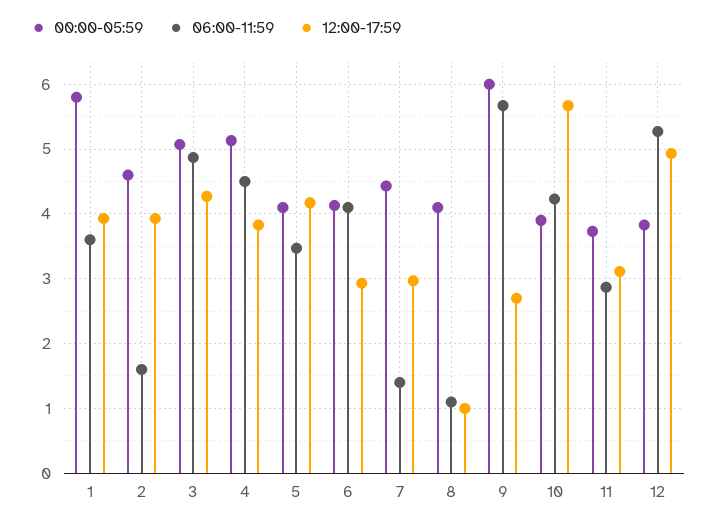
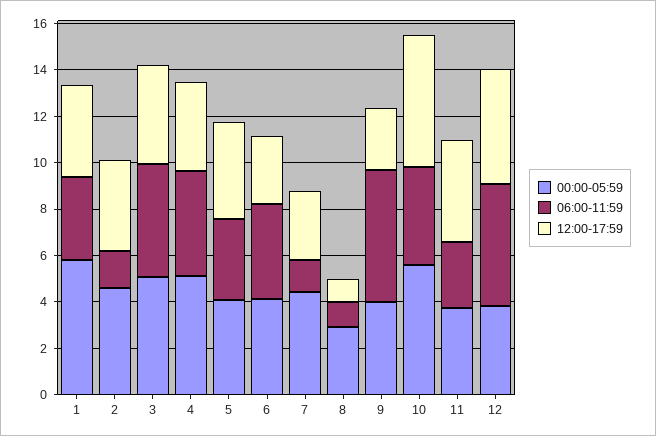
00:00-05:59, 8: 4.1 -> 3
00:00-05:59, 9: 6 -> 4
00:00-05:59, 10: 3.9 -> 5.5
12:00-17:59, 11: 3.1 -> 4.5

